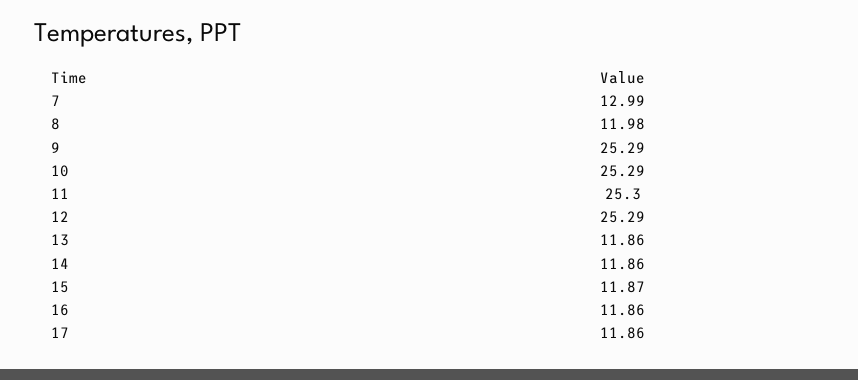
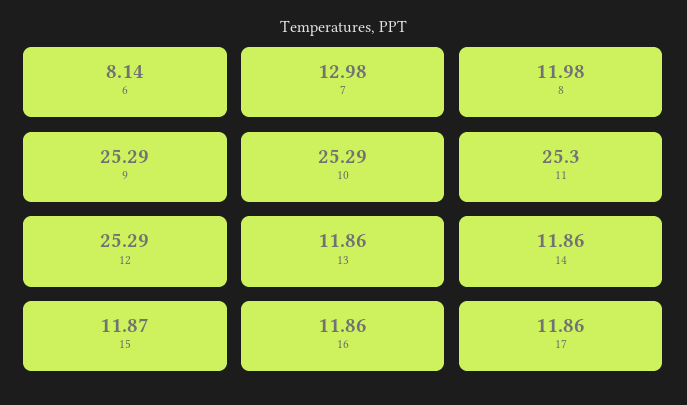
7: 12.99 -> 12.98
6: none -> 8.14

